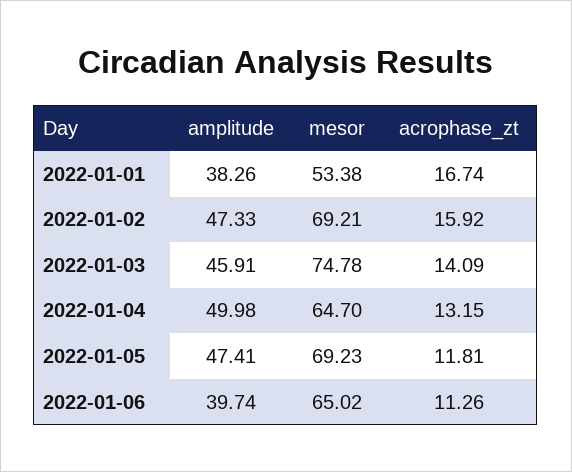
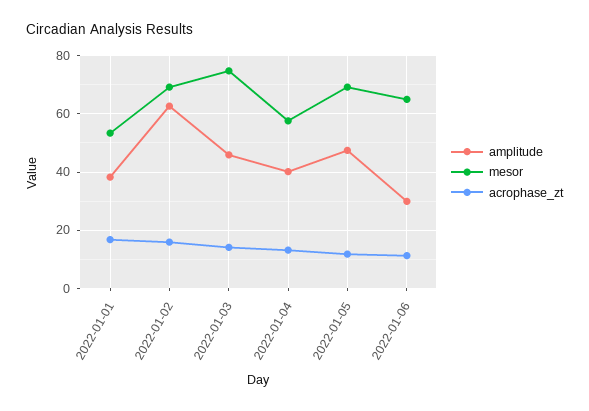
amplitude, 2022-01-02: 47.33 -> 62.5
amplitude, 2022-01-04: 49.98 -> 40
mesor, 2022-01-04: 64.7 -> 57.5
amplitude, 2022-01-06: 39.74 -> 30

